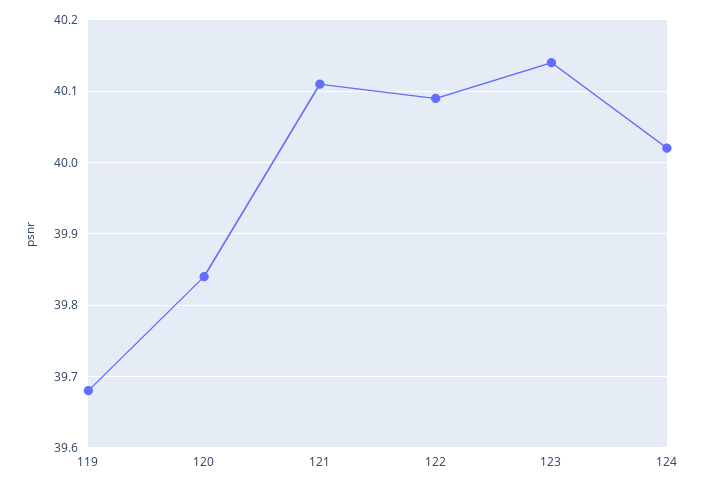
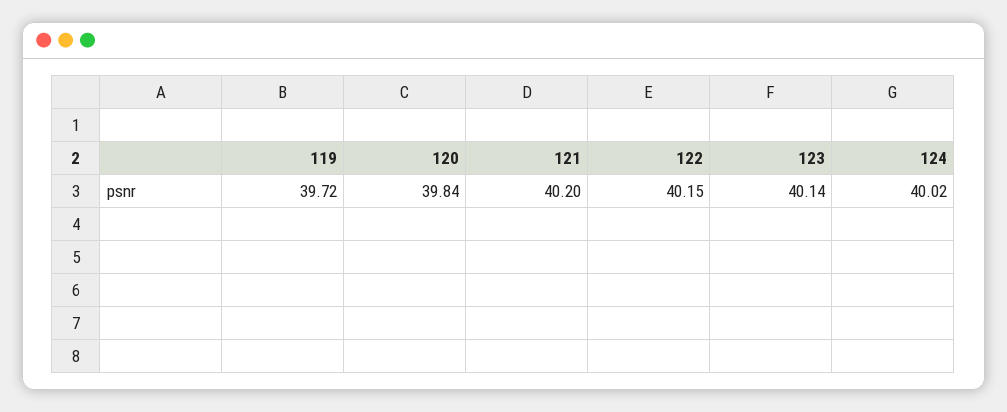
119: 39.68 -> 39.72
121: 40.11 -> 40.2
122: 40.09 -> 40.15

